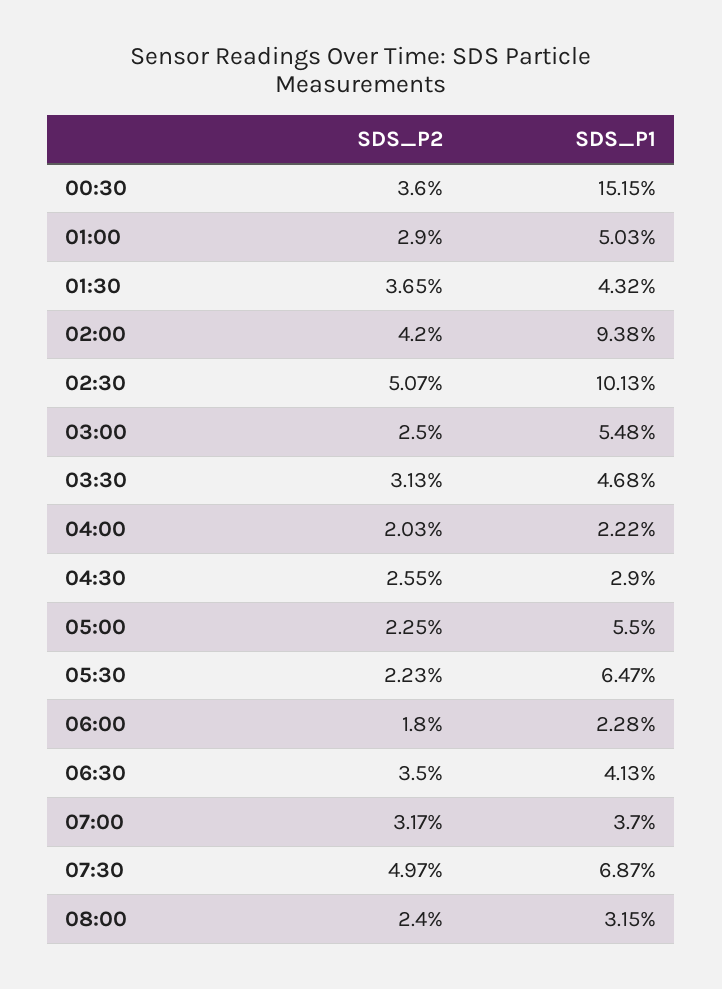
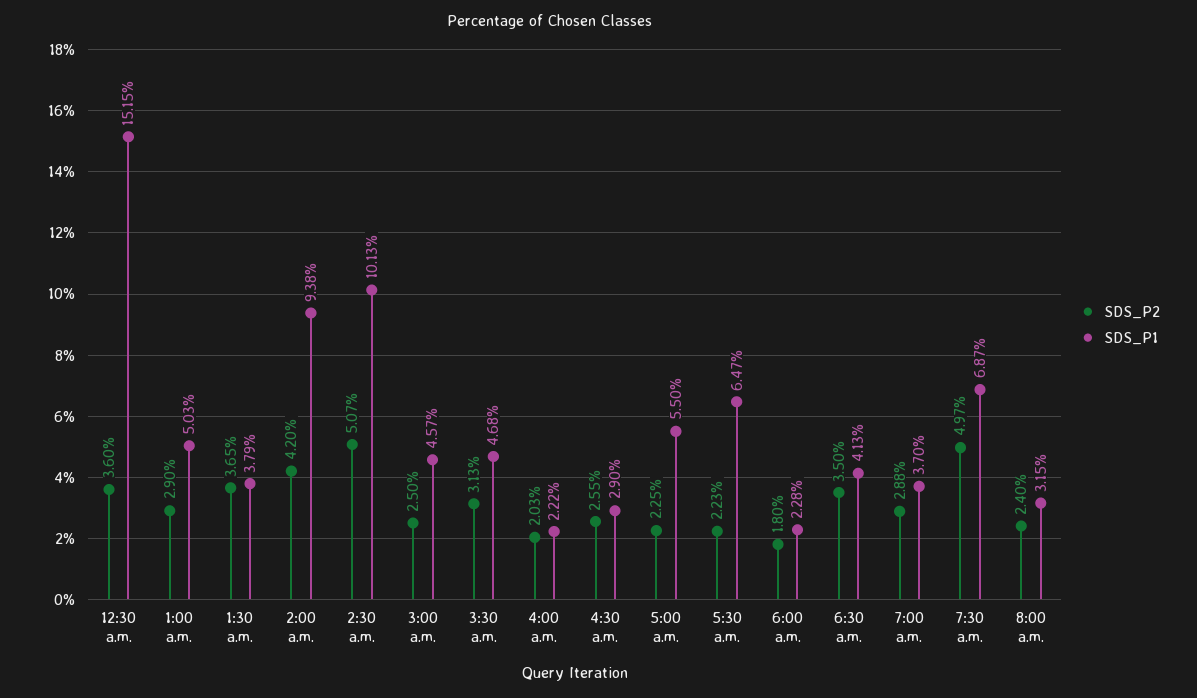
SDS_P1, 01:30: 4.32 -> 3.79
SDS_P1, 03:00: 5.48 -> 4.57
SDS_P2, 07:00: 3.17 -> 2.88

